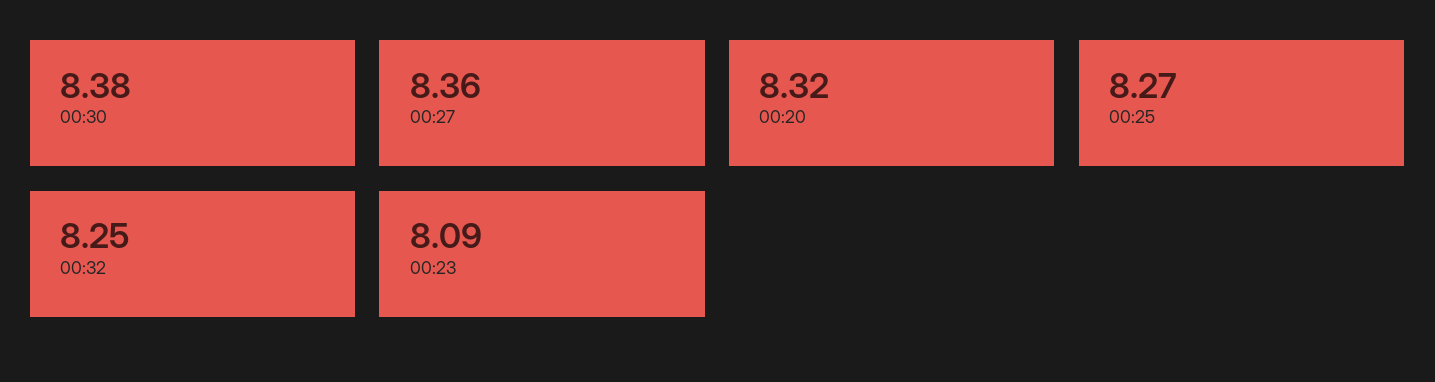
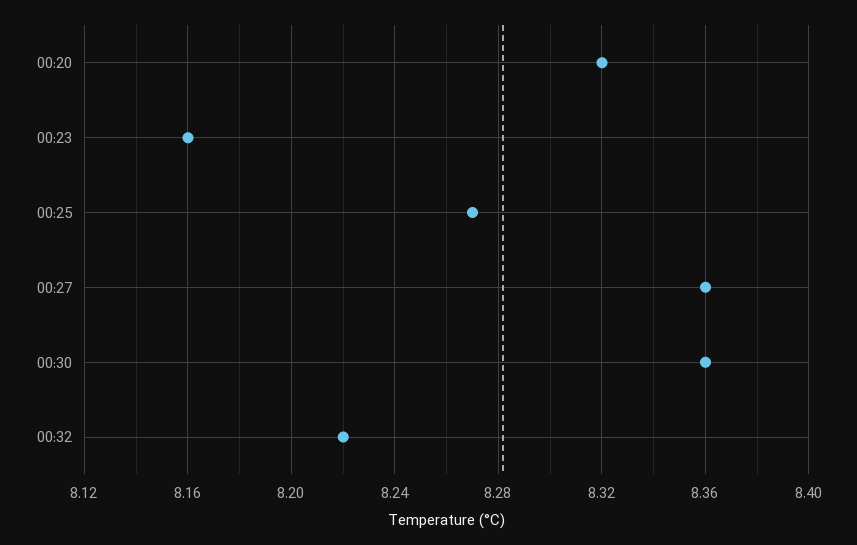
00:30: 8.38 -> 8.36
00:32: 8.25 -> 8.22
00:23: 8.09 -> 8.16

